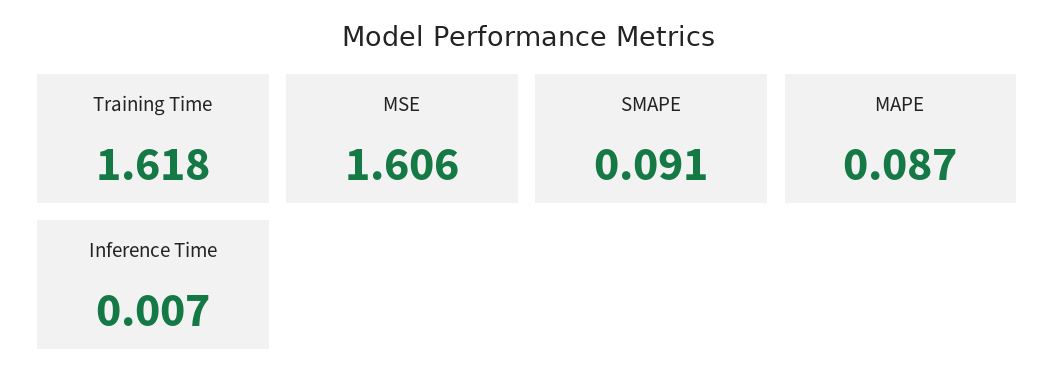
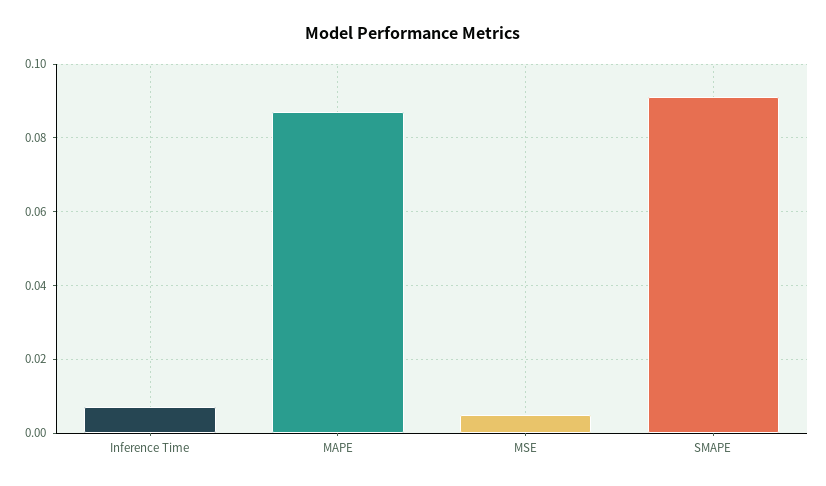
Training Time: 1.618 -> none
MSE: 1.606 -> 0.005

